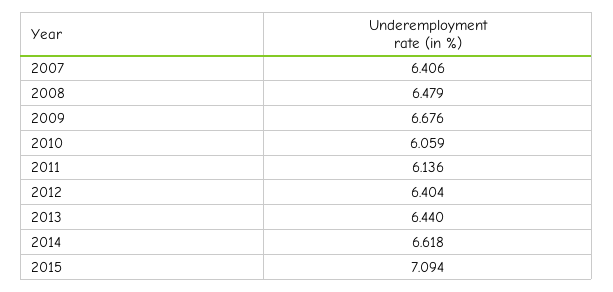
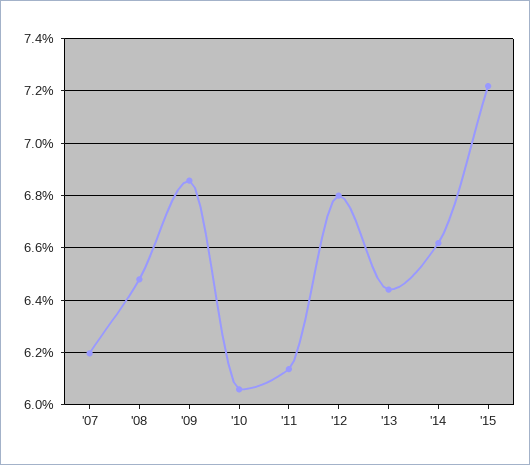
2007: 6.406 -> 6.2
2009: 6.676 -> 6.85
2012: 6.404 -> 6.8
2015: 7.094 -> 7.225

